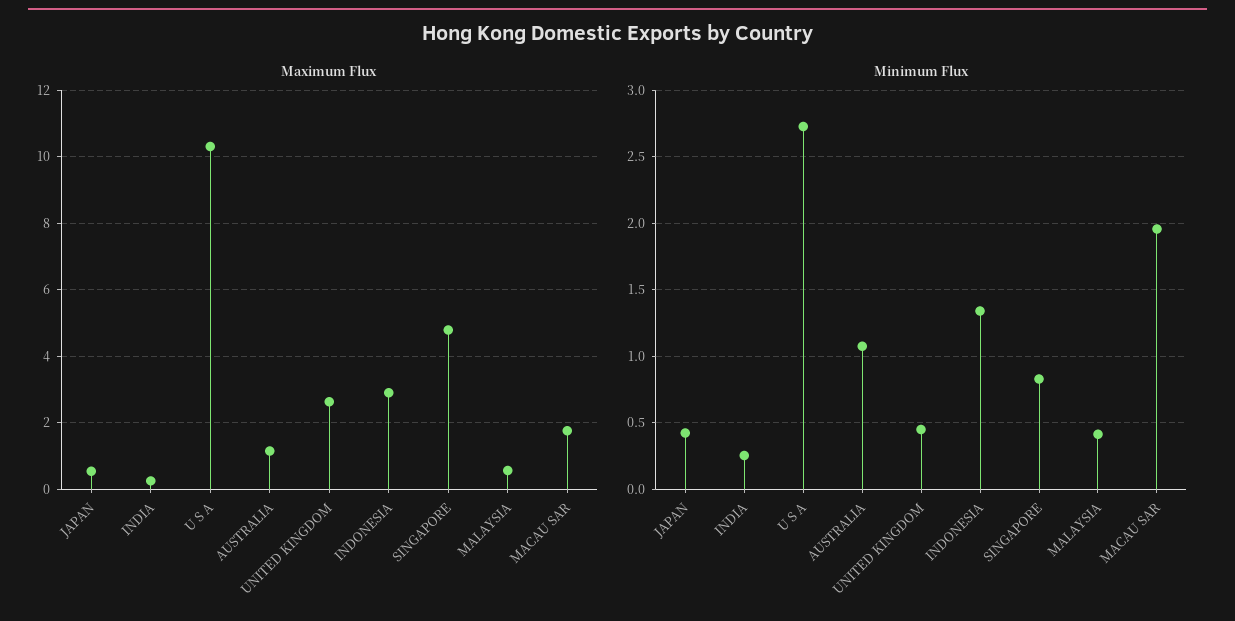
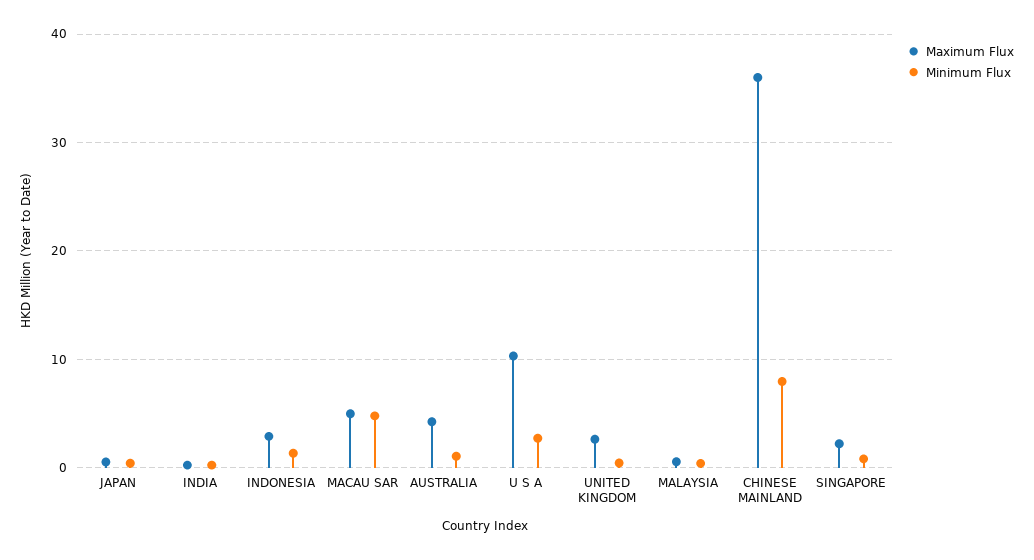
Maximum Flux, AUSTRALIA: 1.2 -> 4
Maximum Flux, SINGAPORE: 4.8 -> 2
Maximum Flux, MACAU SAR: 1.8 -> 5
Minimum Flux, MACAU SAR: 1.95 -> 5
Maximum Flux, CHINESE MAINLAND: none -> 36
Minimum Flux, CHINESE MAINLAND: none -> 8

